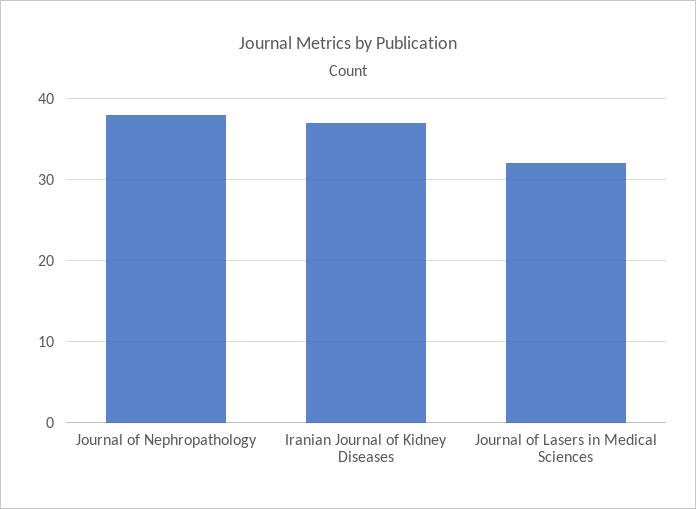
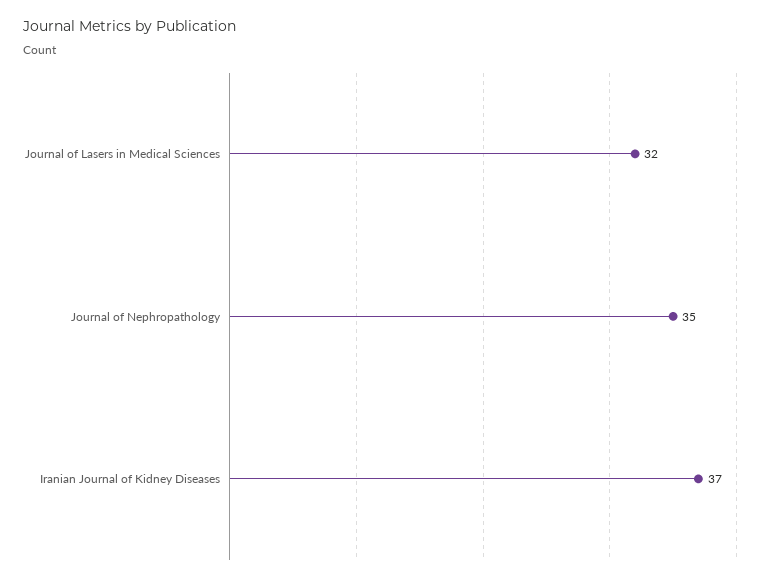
Journal of Nephropathology: 38 -> 35

